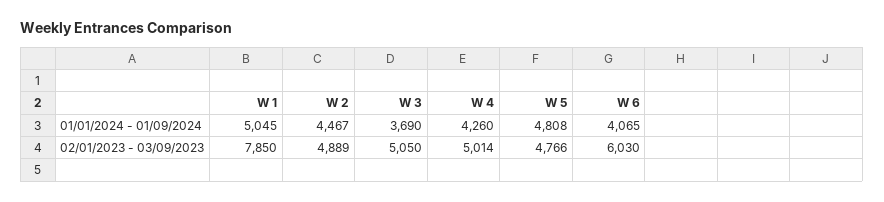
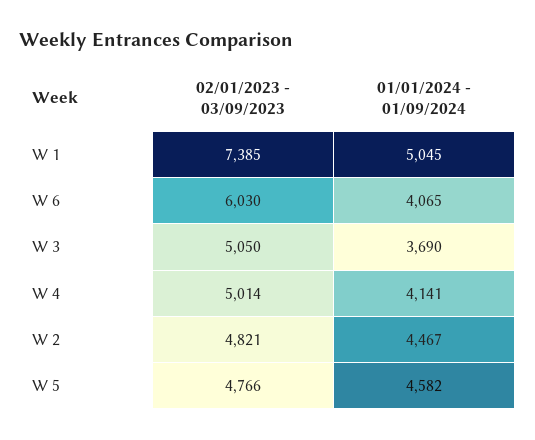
W 4, 01/01/2024 - 01/09/2024: 4260 -> 4141
W 5, 01/01/2024 - 01/09/2024: 4808 -> 4582
W 1, 02/01/2023 - 03/09/2023: 7850 -> 7385
W 2, 02/01/2023 - 03/09/2023: 4889 -> 4821

